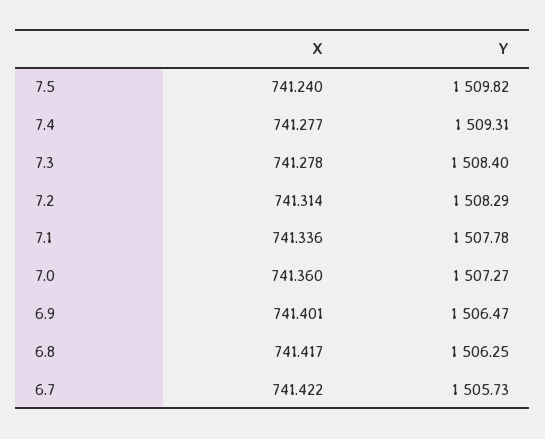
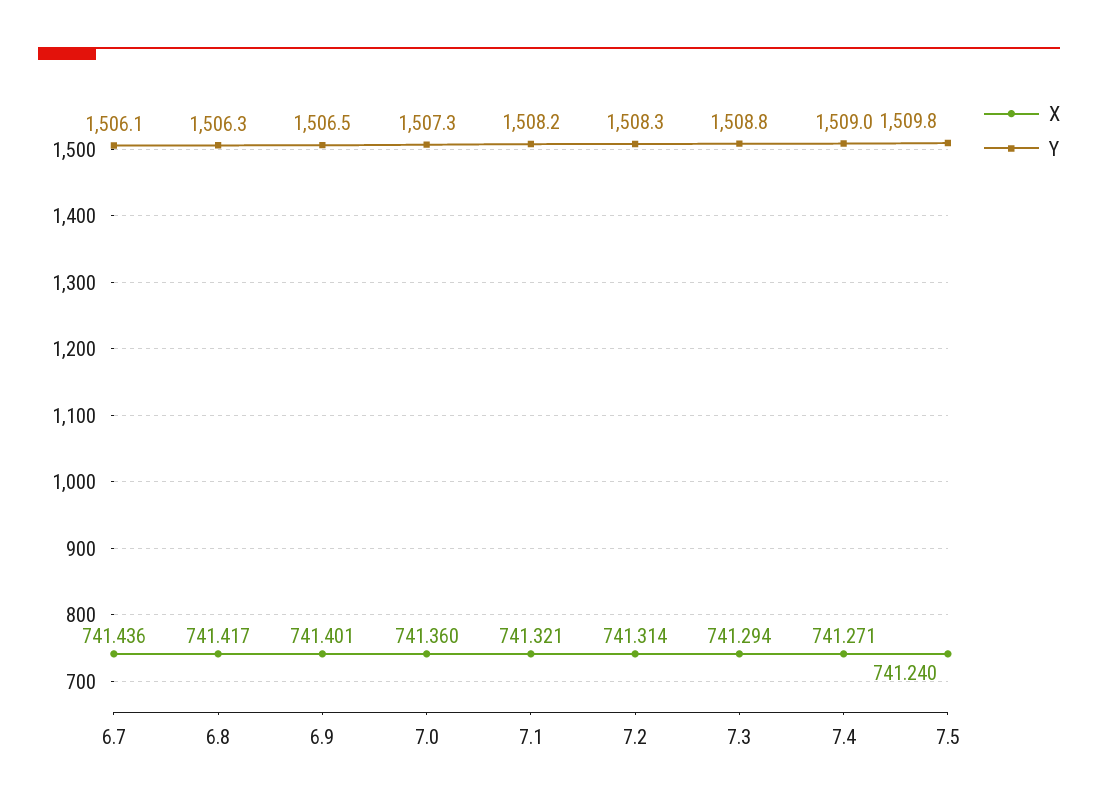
X, 7.4: 741.277 -> 741.271
Y, 7.4: 1509.31 -> 1509
X, 7.3: 741.278 -> 741.294
Y, 7.3: 1508.4 -> 1508.8
X, 7.1: 741.336 -> 741.321
Y, 7.1: 1507.78 -> 1508.2
X, 6.7: 741.422 -> 741.436
Y, 6.7: 1505.73 -> 1506.1

